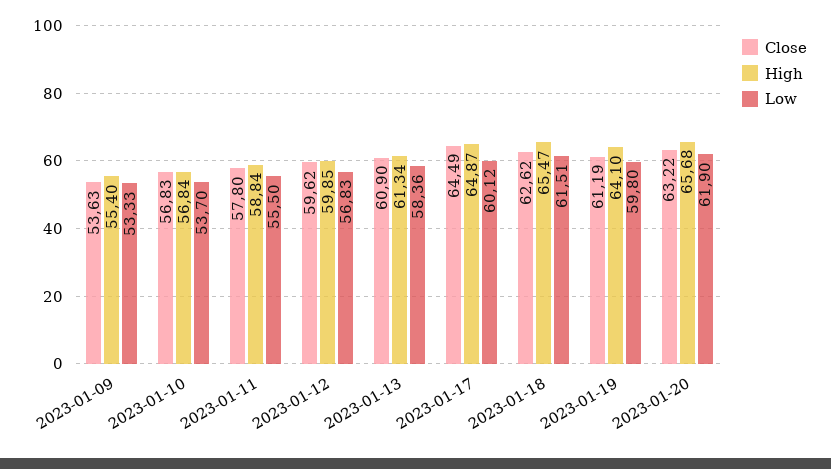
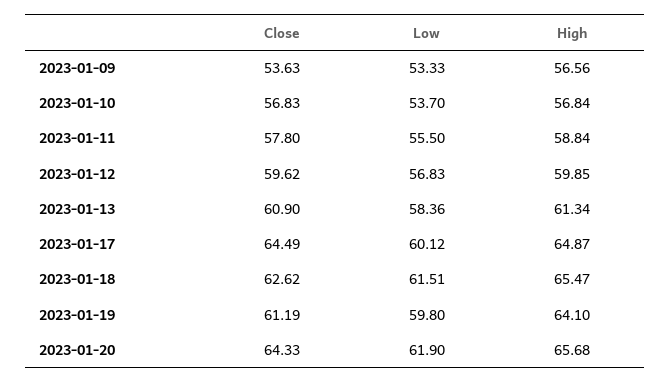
High, 2023-01-09: 55.4 -> 56.56
Close, 2023-01-20: 63.22 -> 64.33

